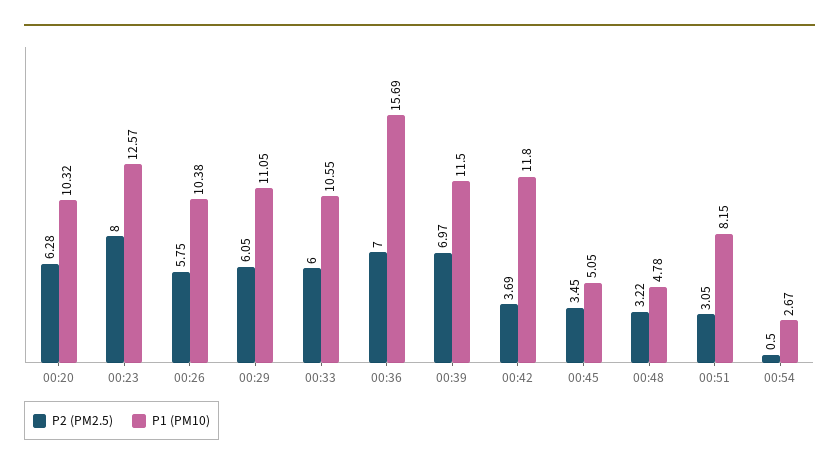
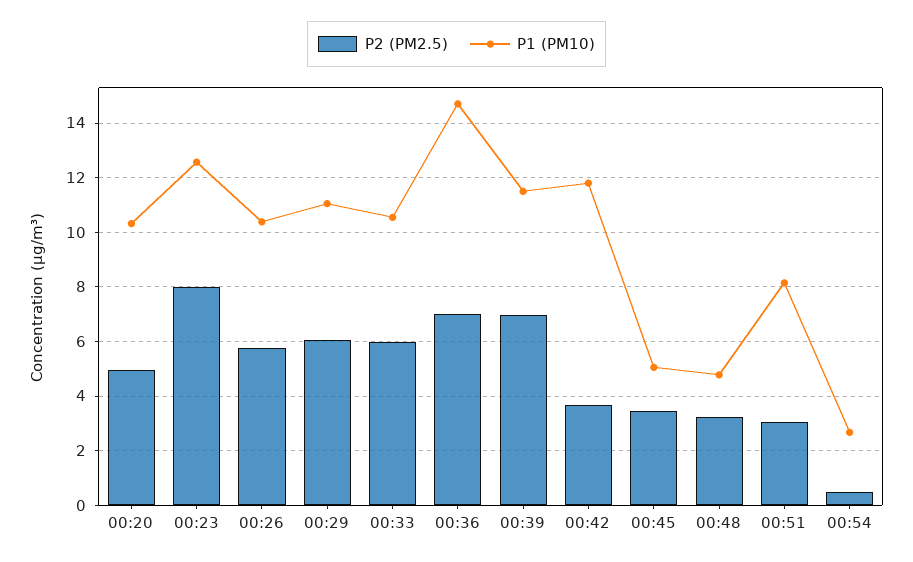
P2 (PM2.5), 00:20: 6.28 -> 5
P1 (PM10), 00:36: 15.69 -> 14.75

